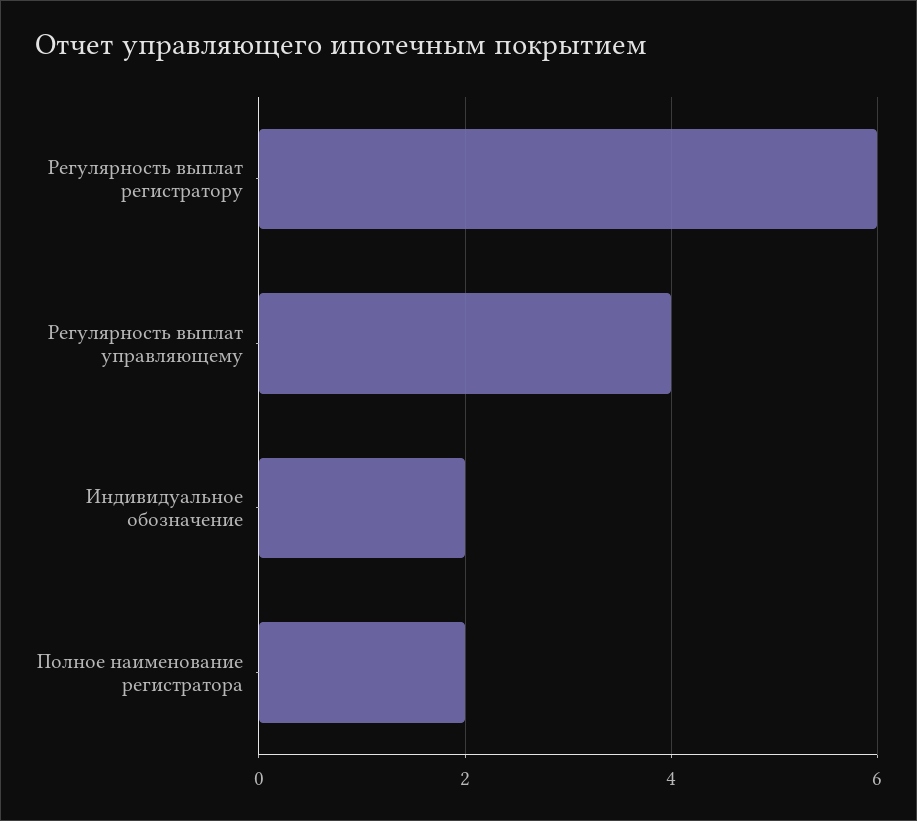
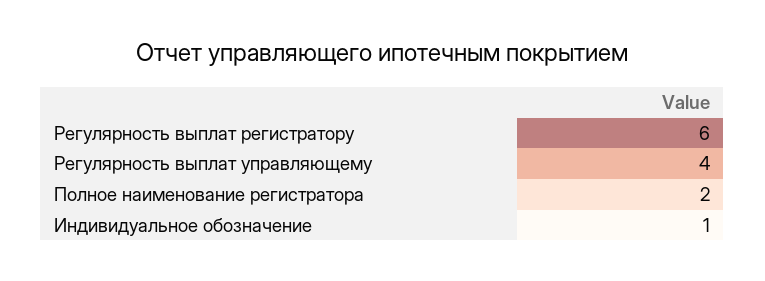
Индивидуальное обозначение: 2 -> 1

